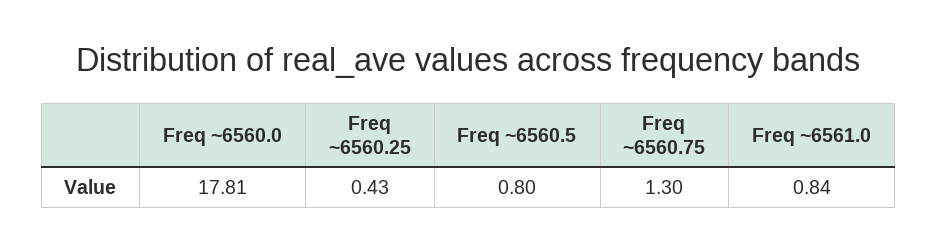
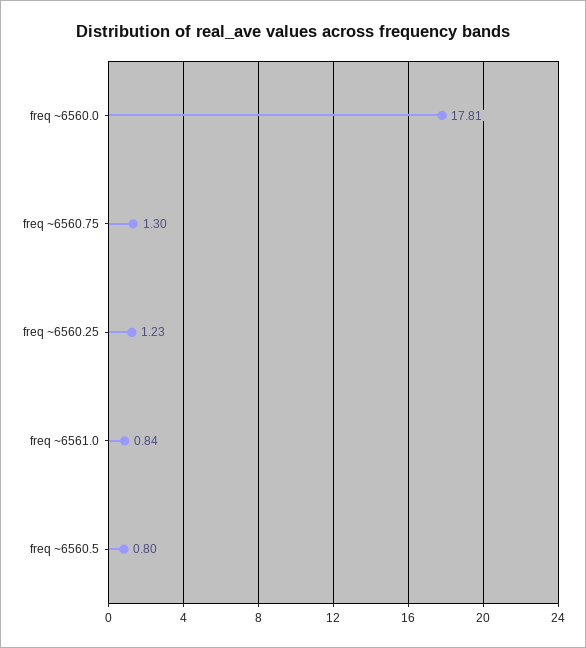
Freq ~6560.25: 0.43 -> 1.23

